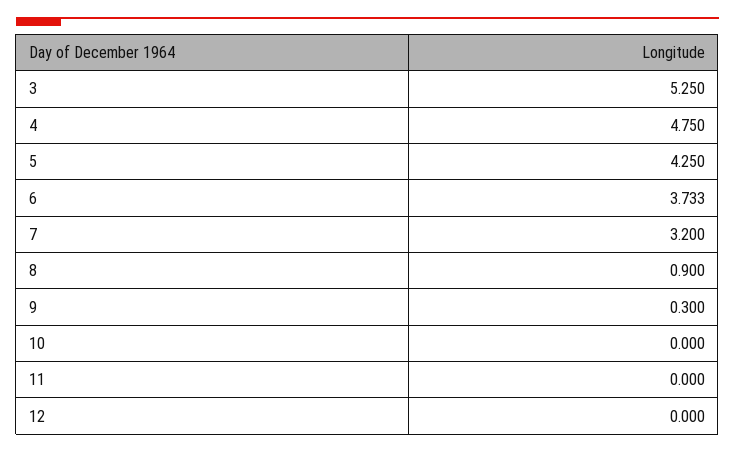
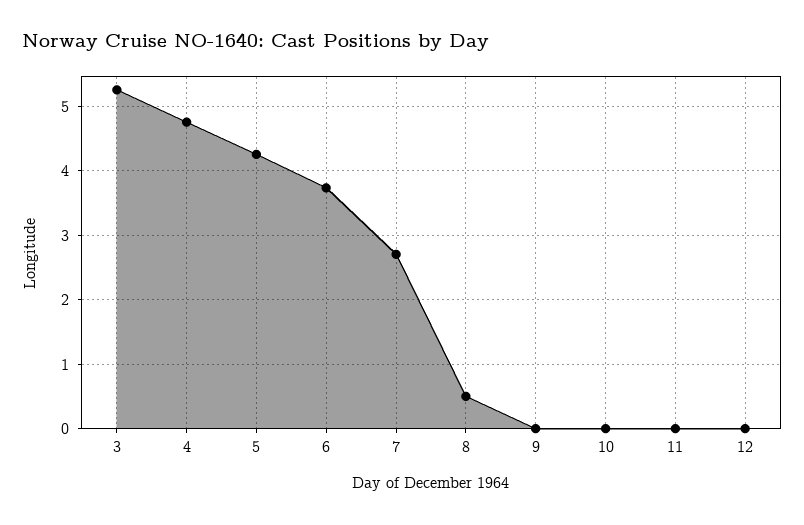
7: 3.2 -> 2.7
8: 0.9 -> 0.5
9: 0.3 -> 0

